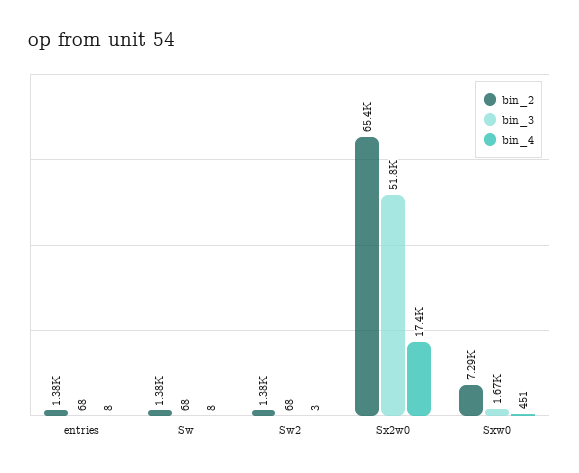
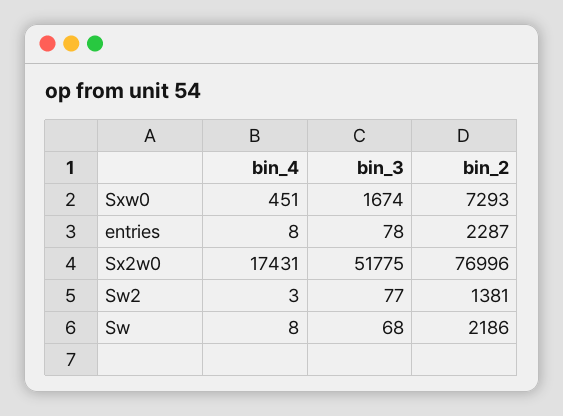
bin_2, entries: 1380 -> 2287
bin_3, entries: 68 -> 78
bin_2, Sw: 1380 -> 2186
bin_3, Sw2: 68 -> 77
bin_2, Sx2w0: 65400 -> 76996

